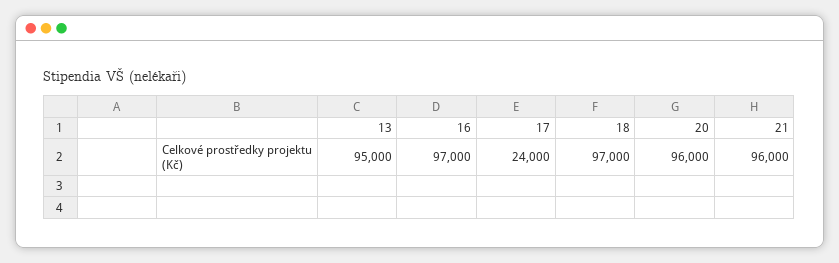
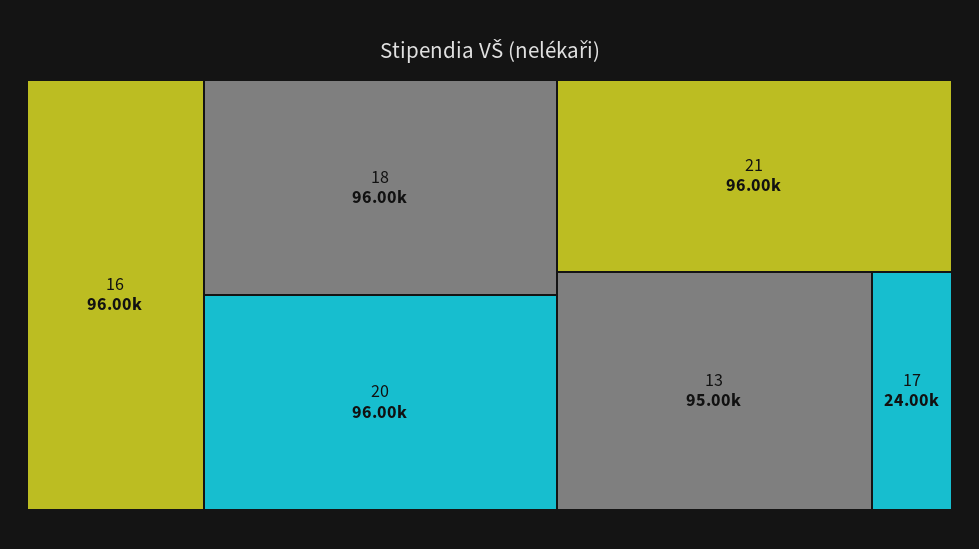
16: 97000 -> 96000
18: 97000 -> 96000

